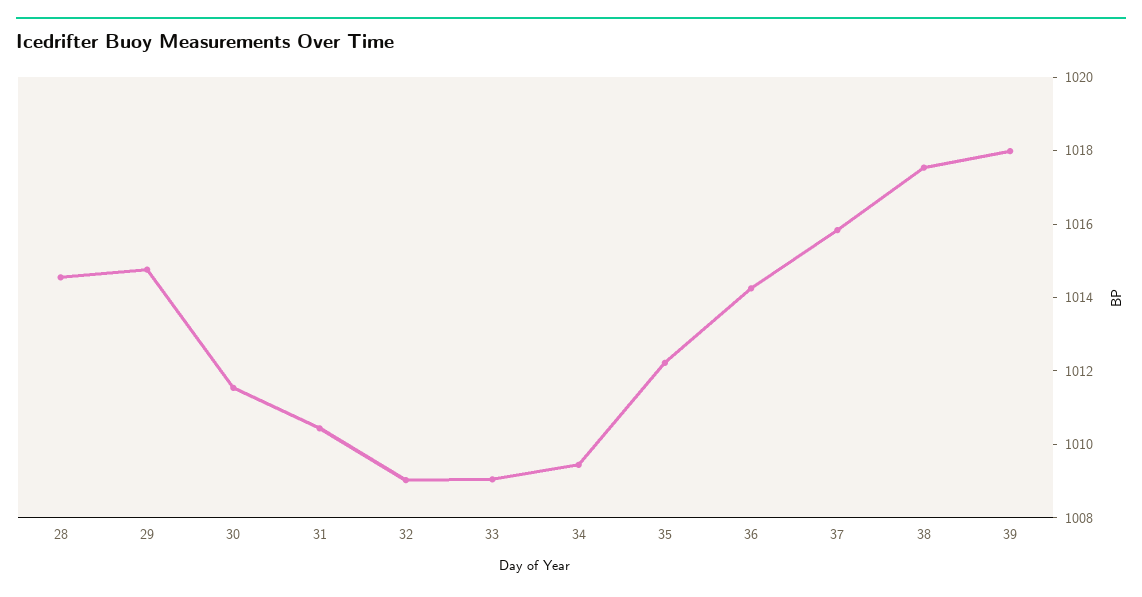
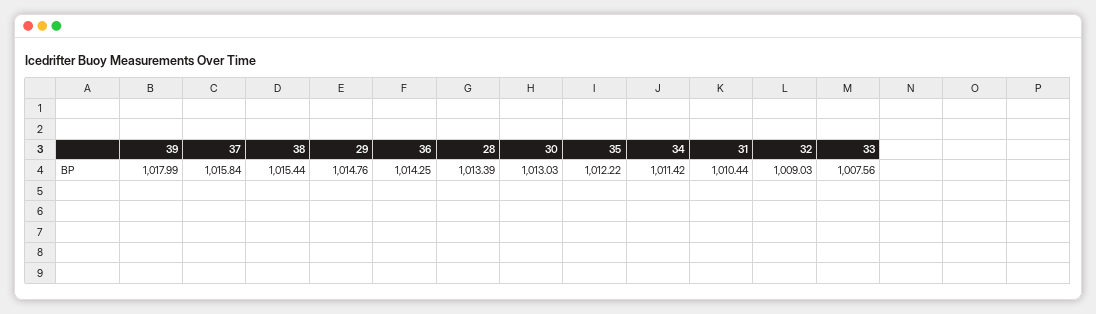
28: 1014.5 -> 1013.39
30: 1011.5 -> 1013.03
33: 1009 -> 1007.56
34: 1009.5 -> 1011.42
38: 1017.5 -> 1015.44

